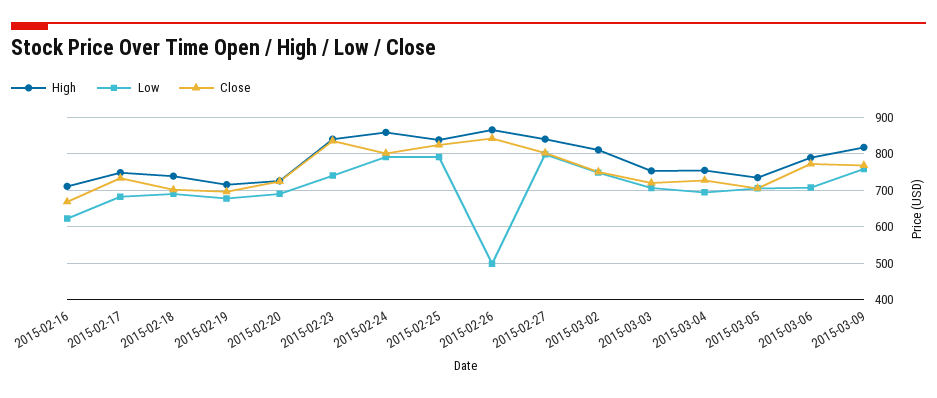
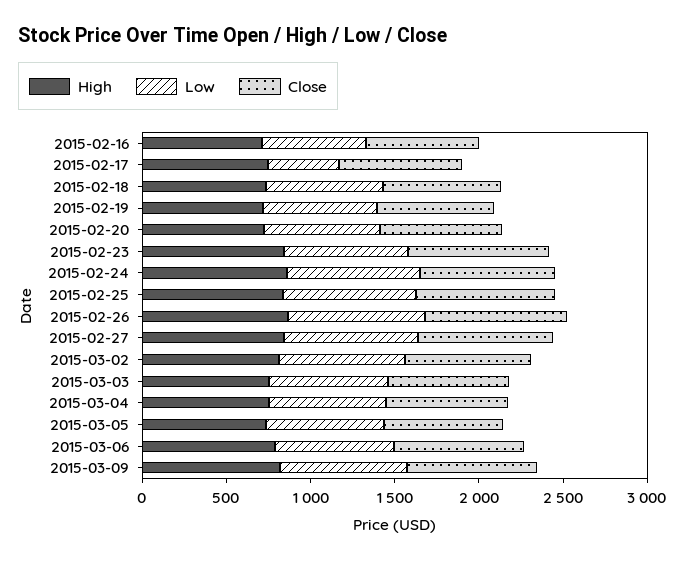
Low, 2015-02-17: 680 -> 400
Low, 2015-02-26: 500 -> 800

